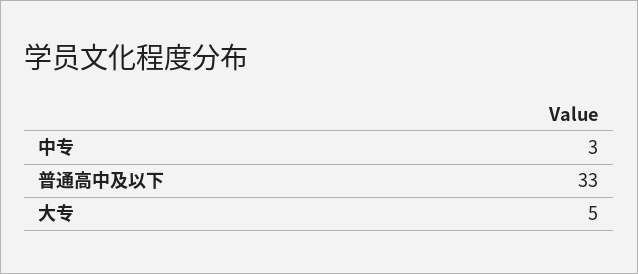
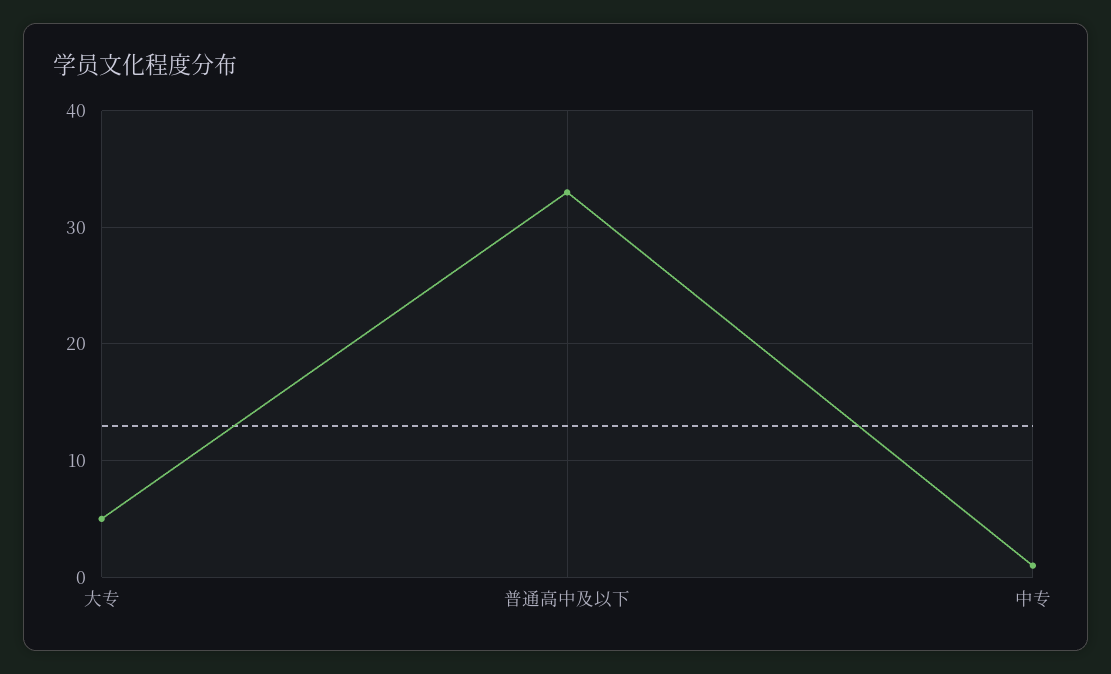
中专: 3 -> 1

